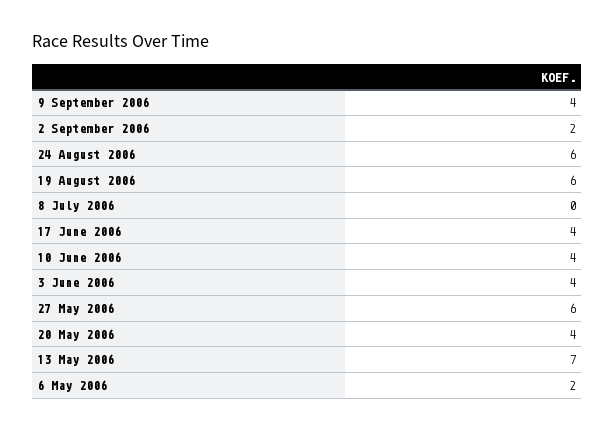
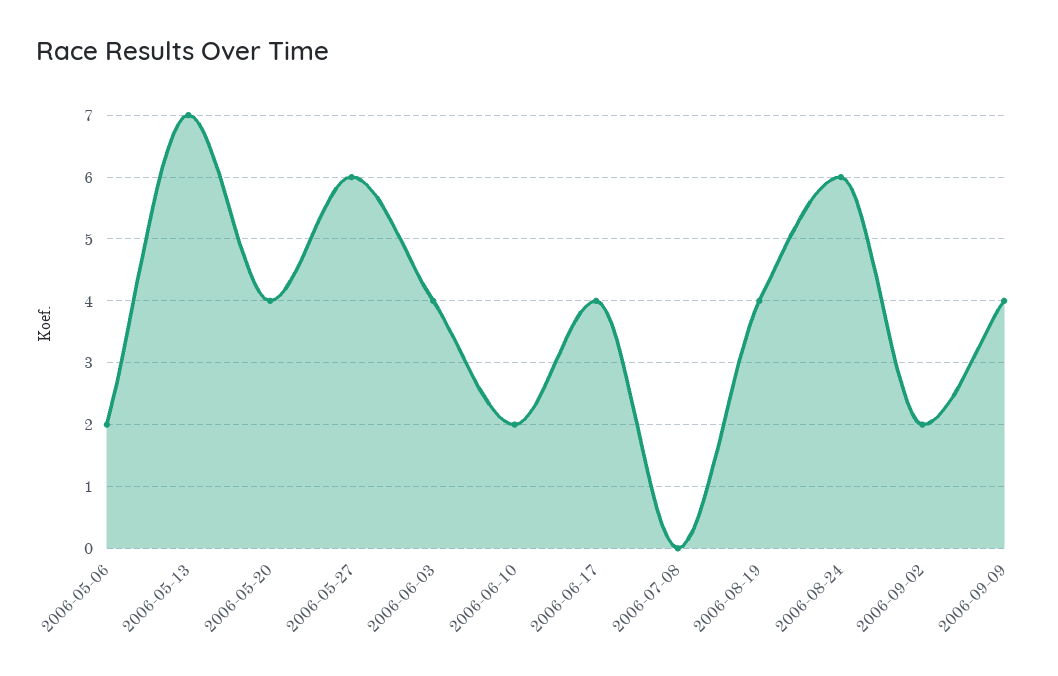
19 August 2006: 6 -> 4
10 June 2006: 4 -> 2

